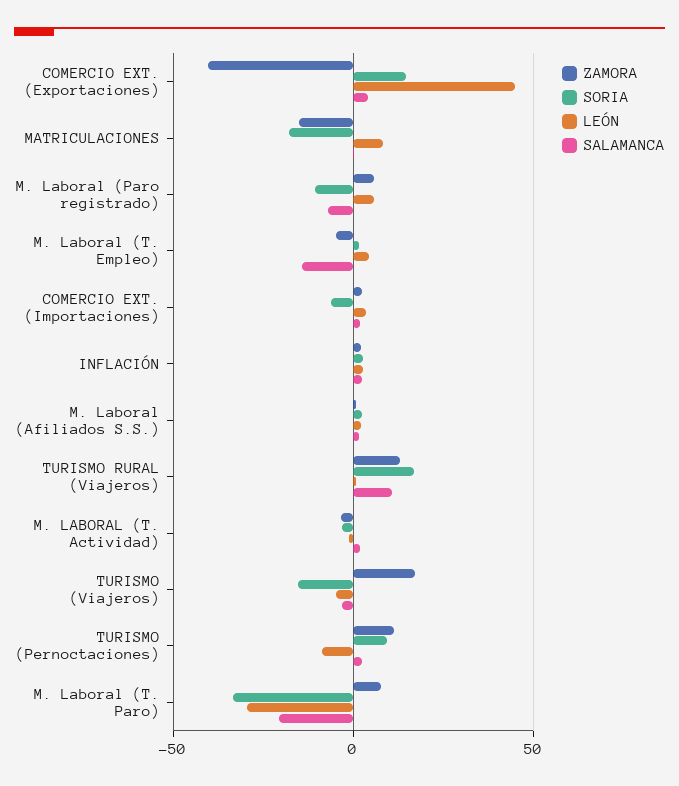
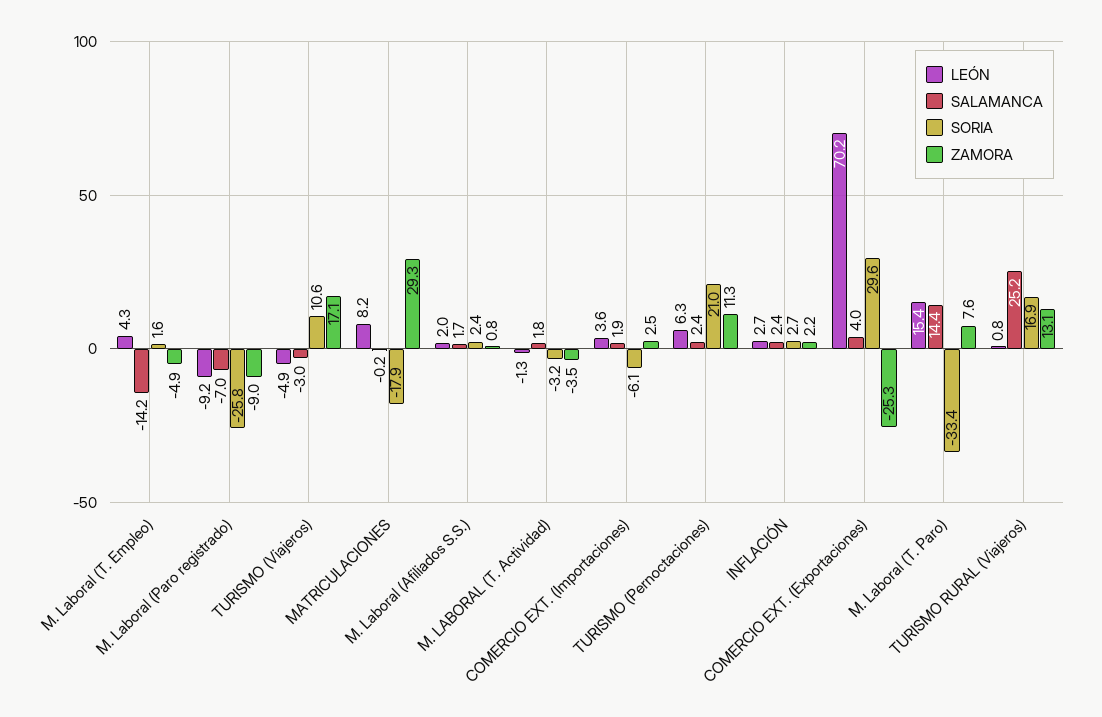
ZAMORA, COMERCIO EXT. (Exportaciones): -40 -> -25.3
SORIA, COMERCIO EXT. (Exportaciones): 15 -> 29.6
LEÓN, COMERCIO EXT. (Exportaciones): 45 -> 70.2
ZAMORA, MATRICULACIONES: -15 -> 29.3
ZAMORA, M. Laboral (Paro registrado): 5 -> -9
SORIA, M. Laboral (Paro registrado): -10 -> -25.8
LEÓN, M. Laboral (Paro registrado): 5 -> -9.2
SALAMANCA, TURISMO RURAL (Viajeros): 10 -> 25.2
SORIA, TURISMO (Viajeros): -15 -> 10.6
SORIA, TURISMO (Pernoctaciones): 10 -> 21
LEÓN, TURISMO (Pernoctaciones): -10 -> 6.3
LEÓN, M. Laboral (T. Paro): -30 -> 15.4
SALAMANCA, M. Laboral (T. Paro): -20 -> 14.4

